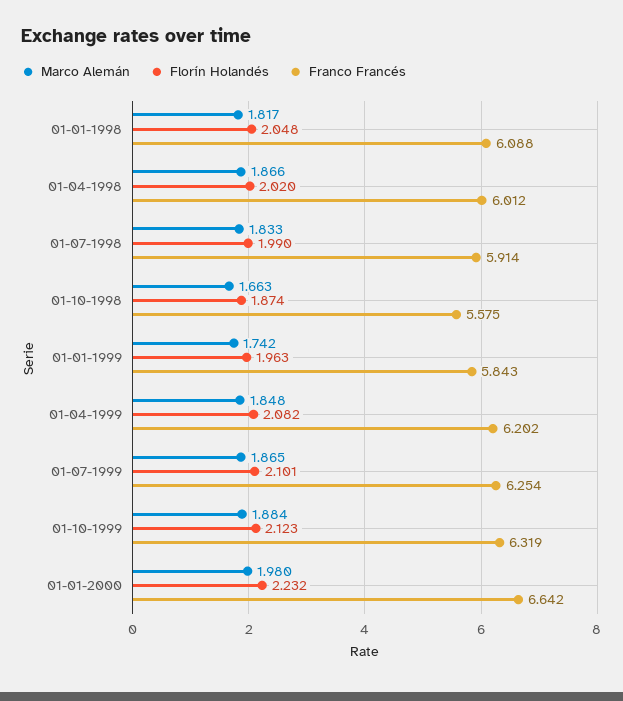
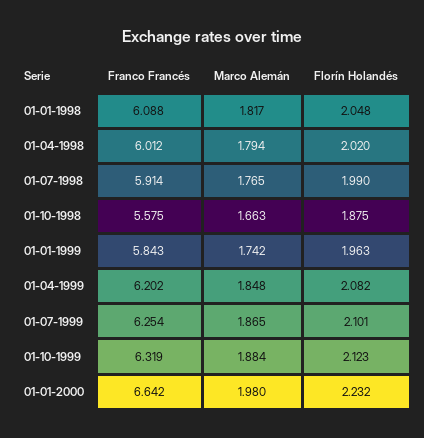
Marco Alemán, 01-04-1998: 1.866 -> 1.794
Marco Alemán, 01-07-1998: 1.833 -> 1.765
Florín Holandés, 01-10-1998: 1.874 -> 1.875

